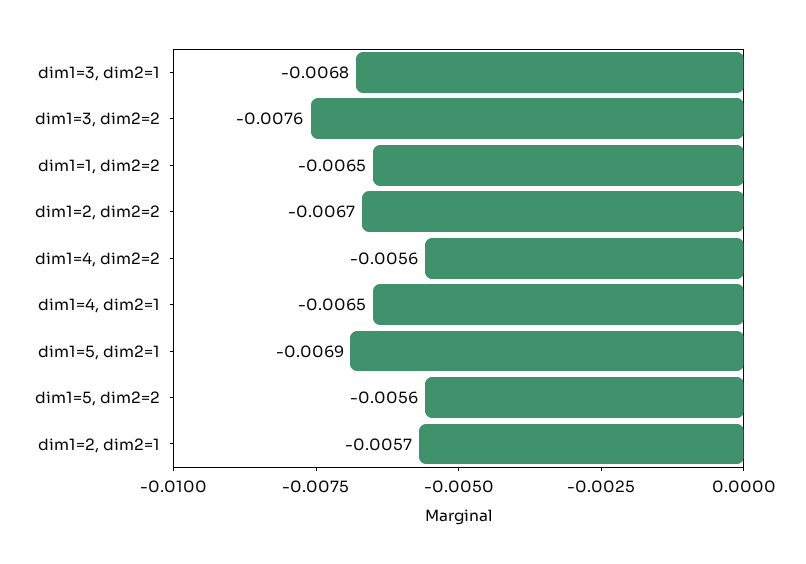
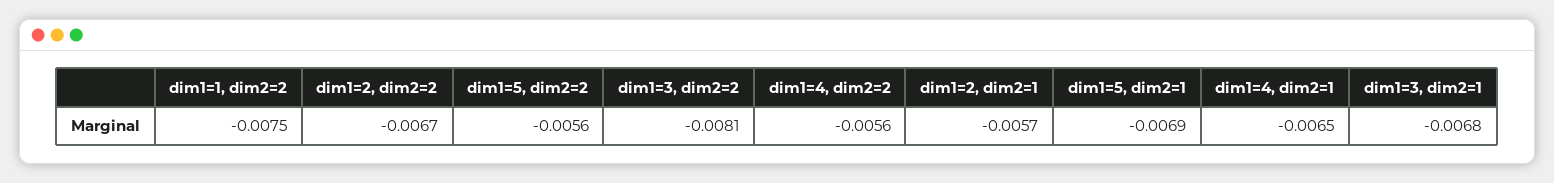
dim1=3, dim2=2: -0.0076 -> -0.0081
dim1=1, dim2=2: -0.0065 -> -0.0075

